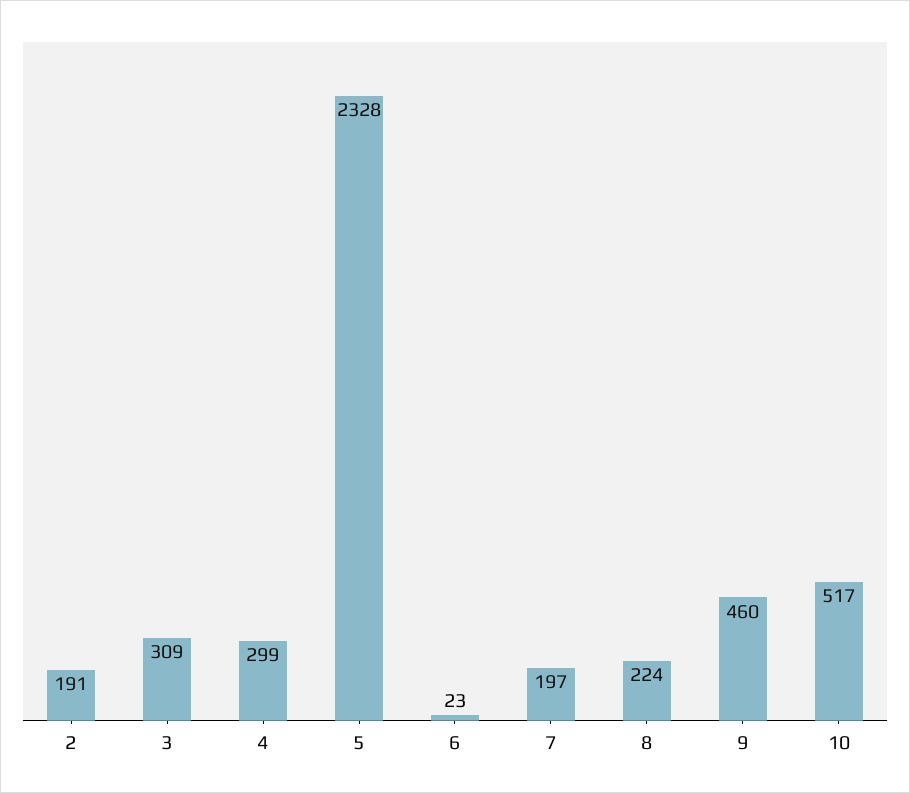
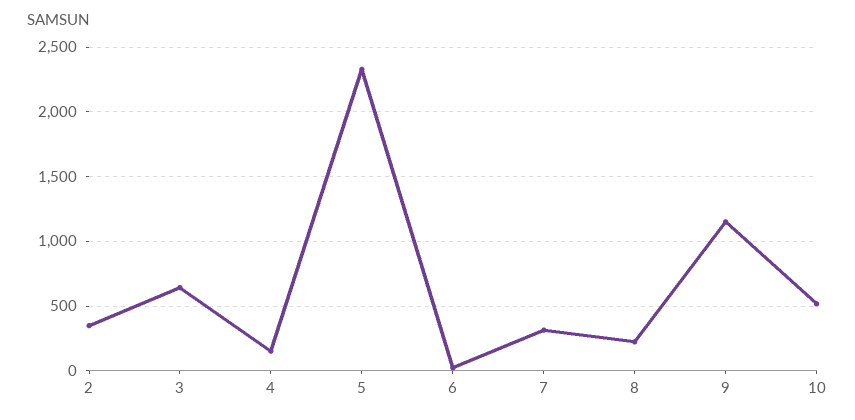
2: 191 -> 350
3: 309 -> 650
4: 299 -> 150
7: 197 -> 300
9: 460 -> 1150

